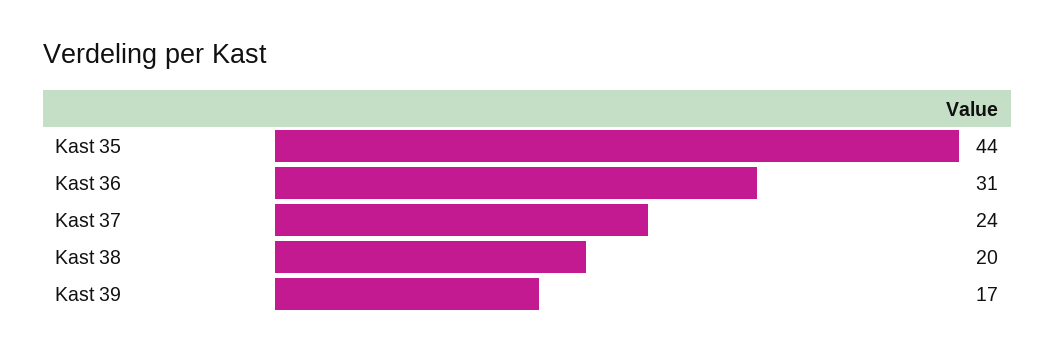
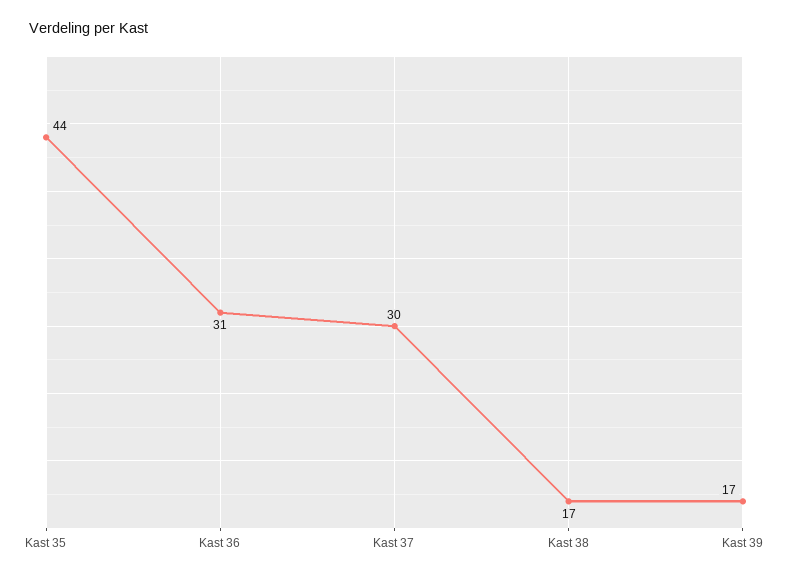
Kast 37: 24 -> 30
Kast 38: 20 -> 17

